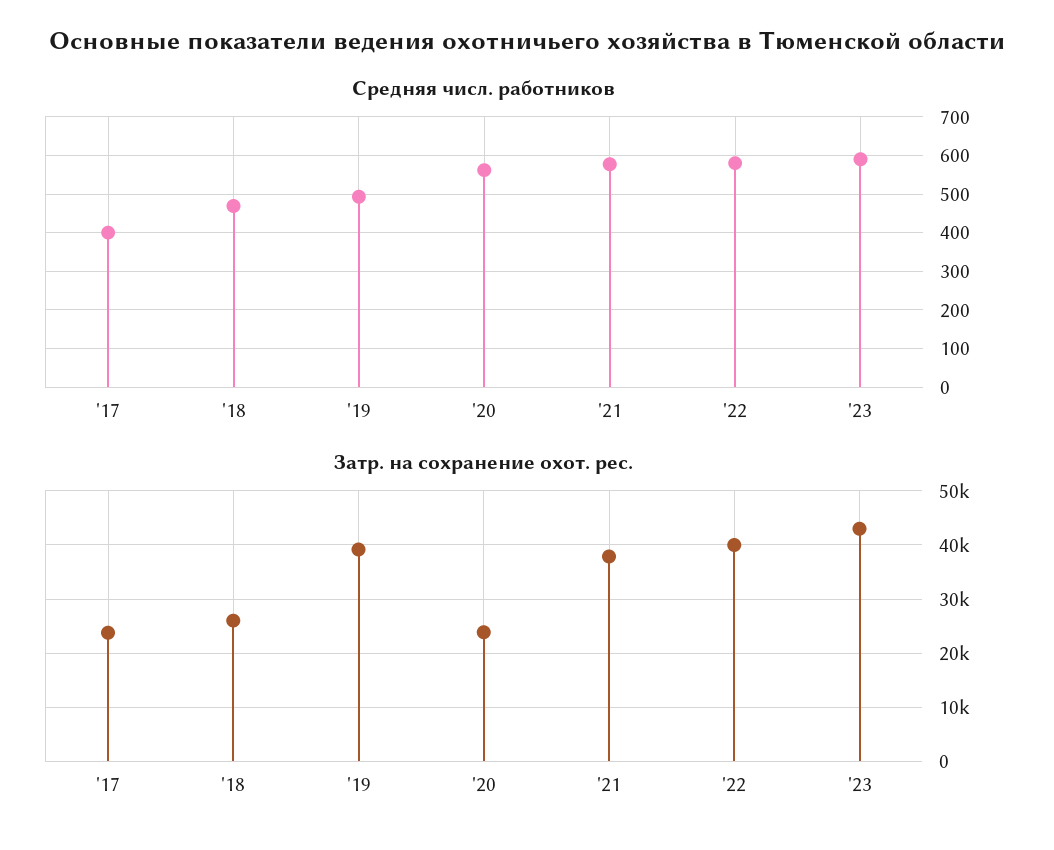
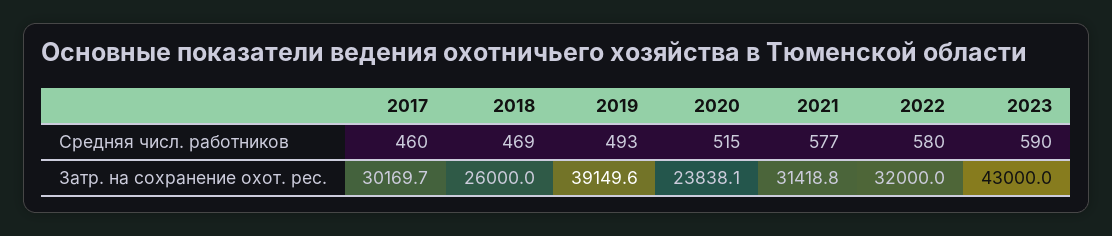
Средняя числ. работников, '17: 400 -> 460
Средняя числ. работников, '20: 560 -> 515
Затр. на сохранение охот. рес., '17: 24000 -> 30169.7
Затр. на сохранение охот. рес., '21: 38000 -> 31418.8
Затр. на сохранение охот. рес., '22: 40000 -> 32000

